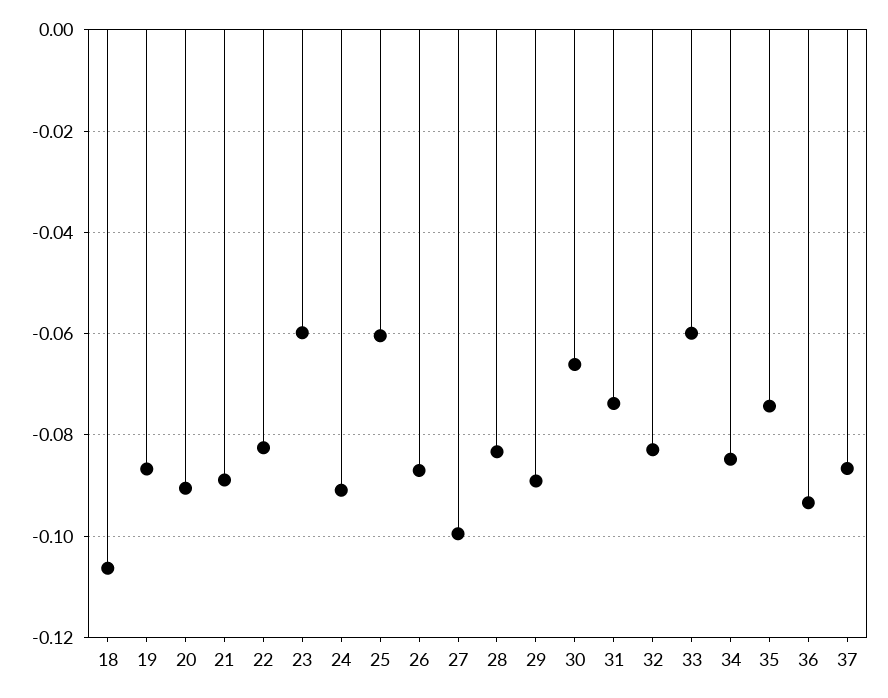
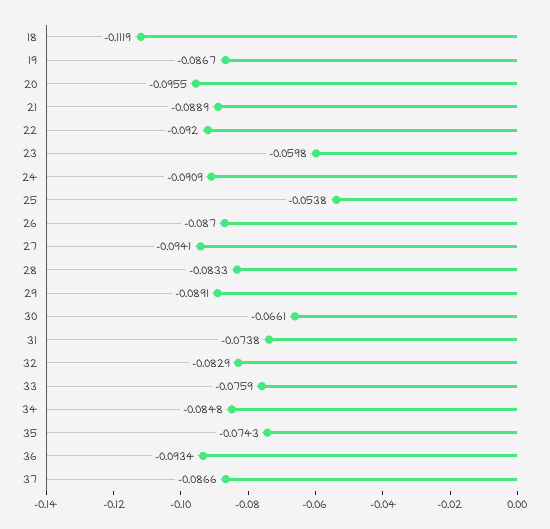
18: -0.106 -> -0.1119
20: -0.09 -> -0.0955
22: -0.082 -> -0.092
25: -0.06 -> -0.0538
27: -0.1 -> -0.0941
33: -0.06 -> -0.0759

